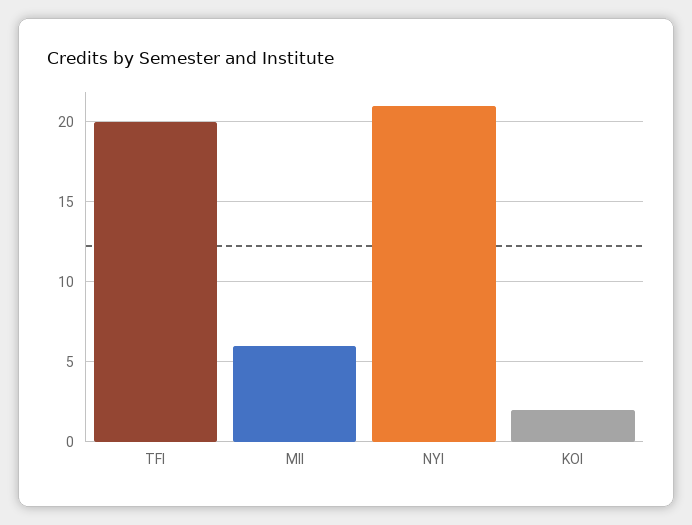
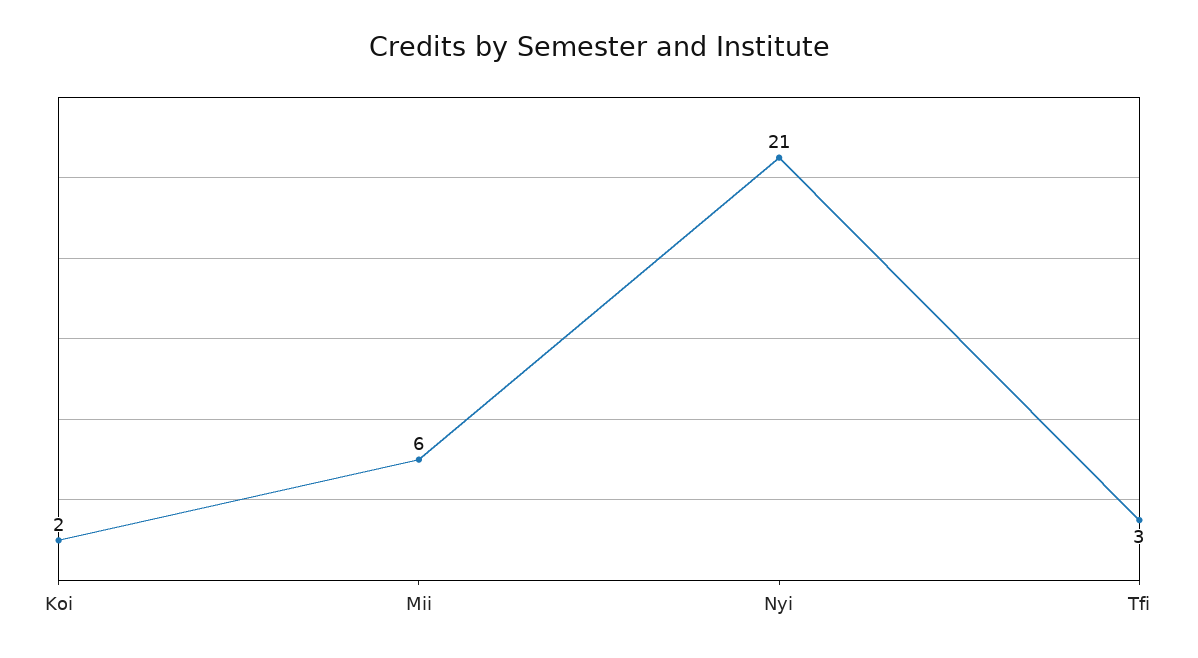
TFI: 20 -> 3

